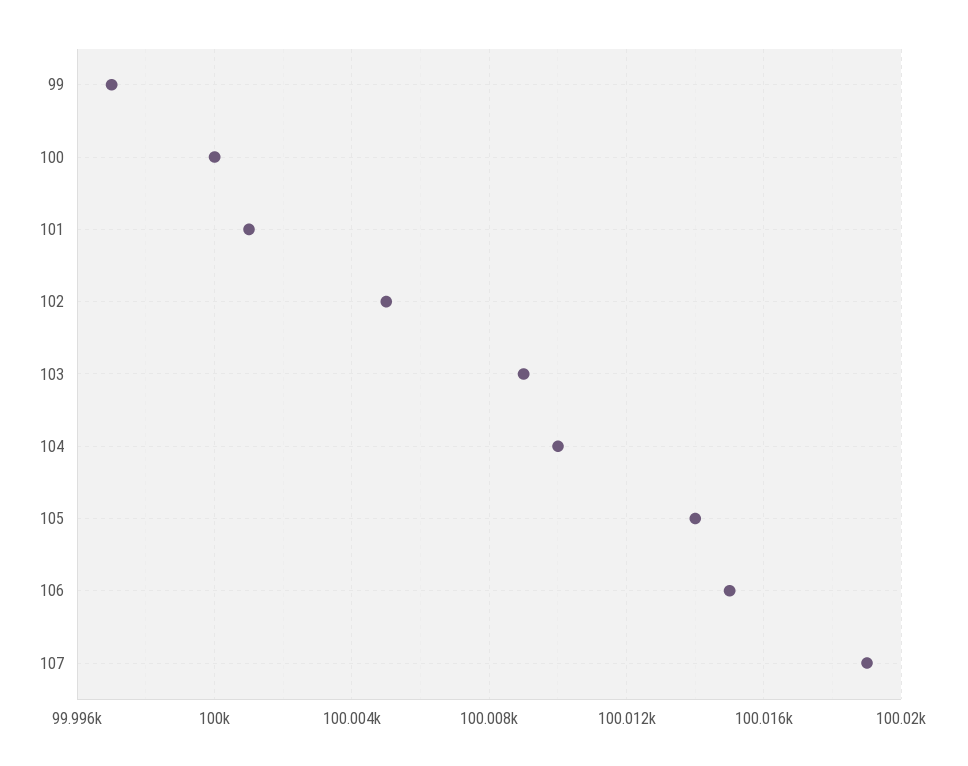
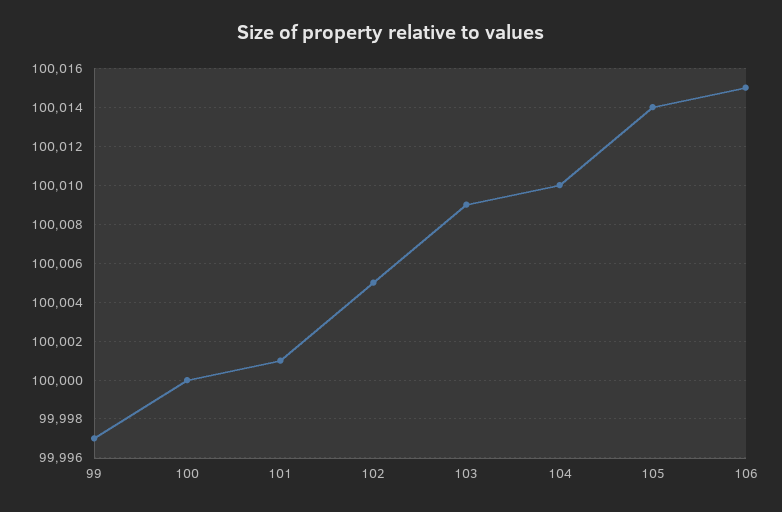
107: 100019 -> none

